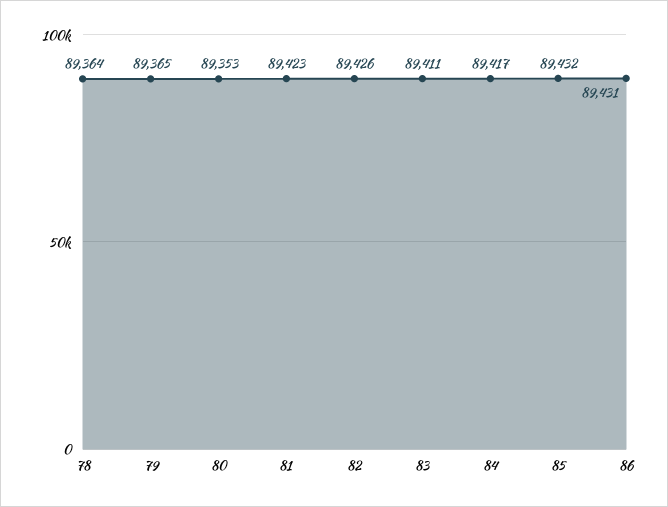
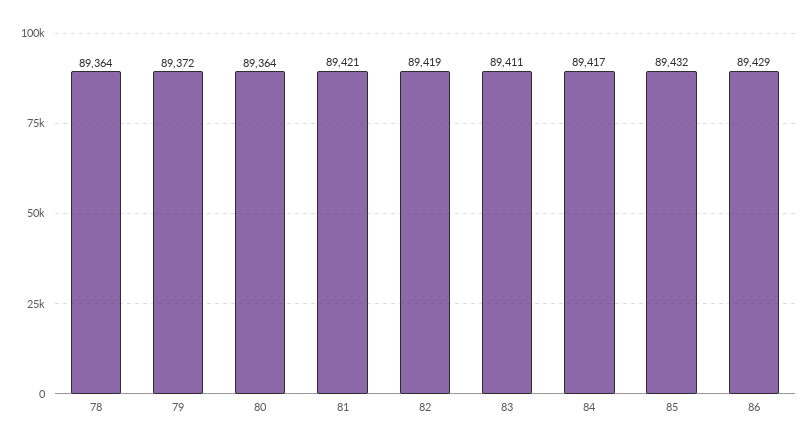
79: 89365 -> 89372
80: 89353 -> 89364
81: 89423 -> 89421
82: 89426 -> 89419
86: 89431 -> 89429

